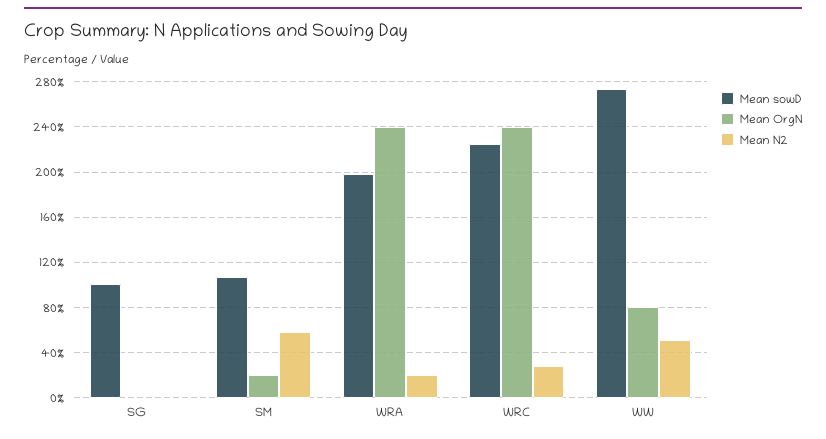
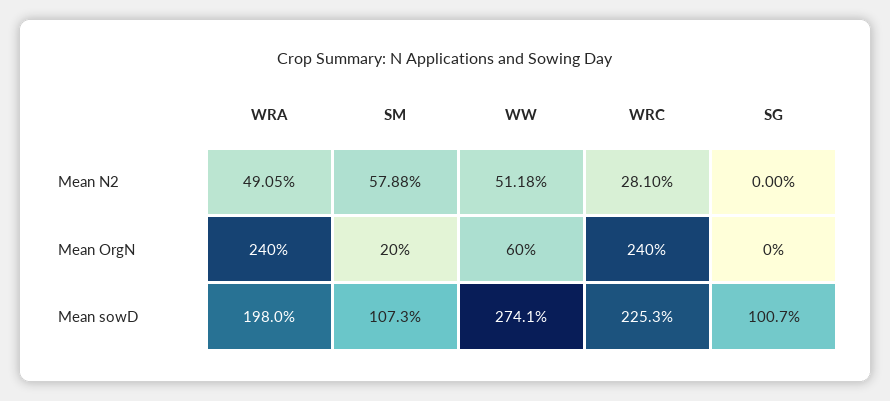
Mean N2, WRA: 20 -> 49.05
Mean OrgN, WW: 80 -> 60

